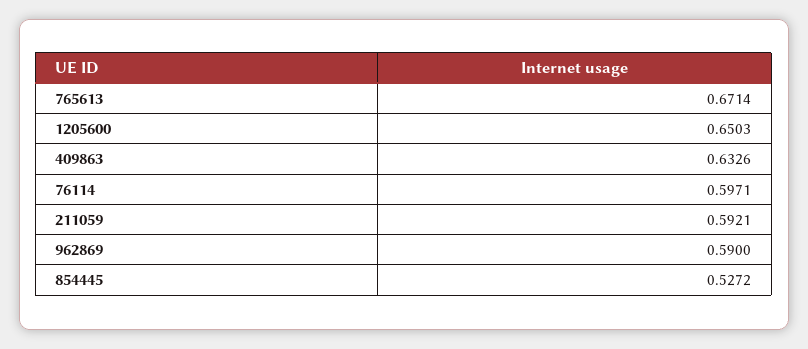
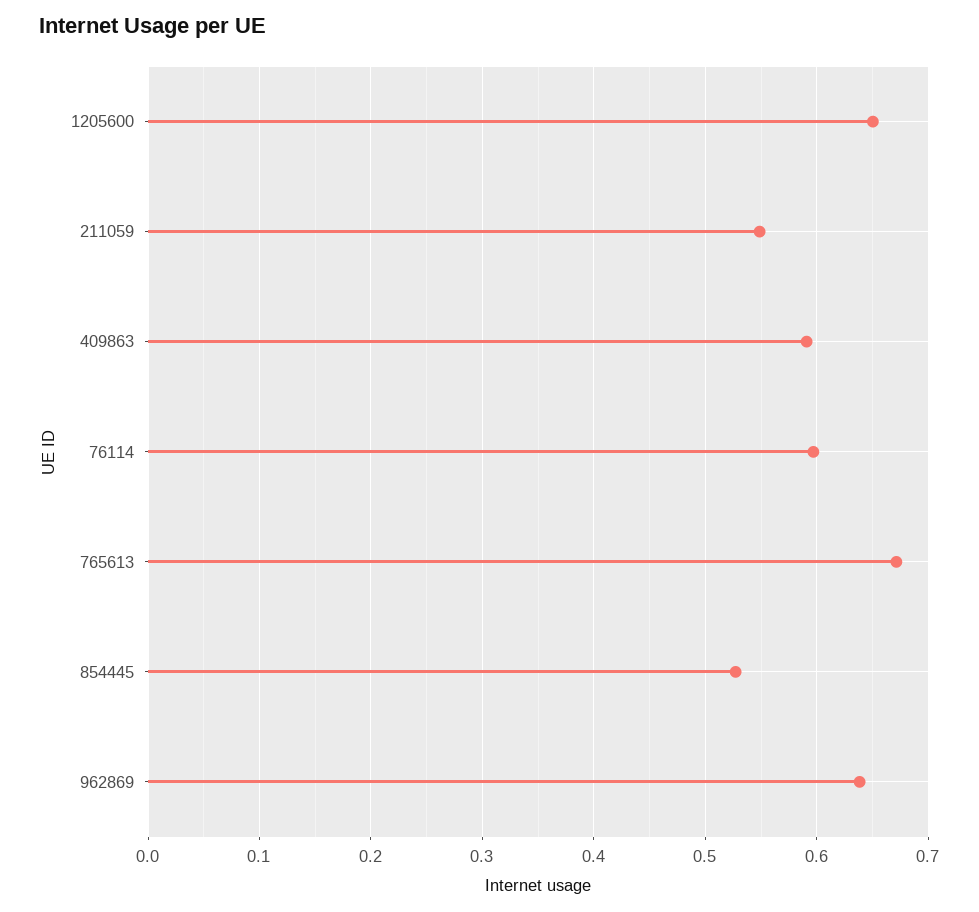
409863: 0.6326 -> 0.59
211059: 0.5921 -> 0.55
962869: 0.59 -> 0.64

